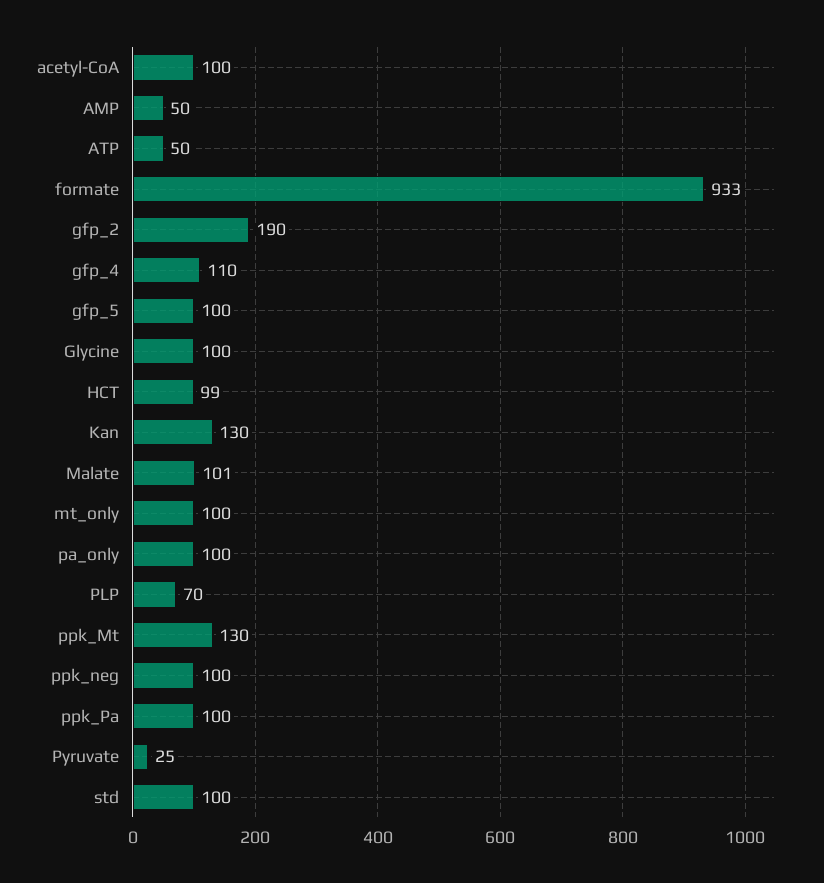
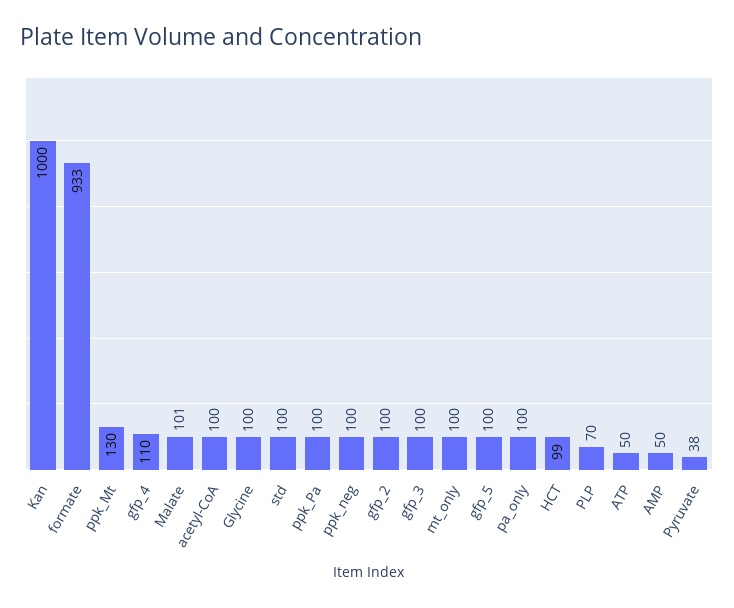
gfp_2: 190 -> 100
Kan: 130 -> 1000
Pyruvate: 25 -> 38
gfp_3: none -> 100

